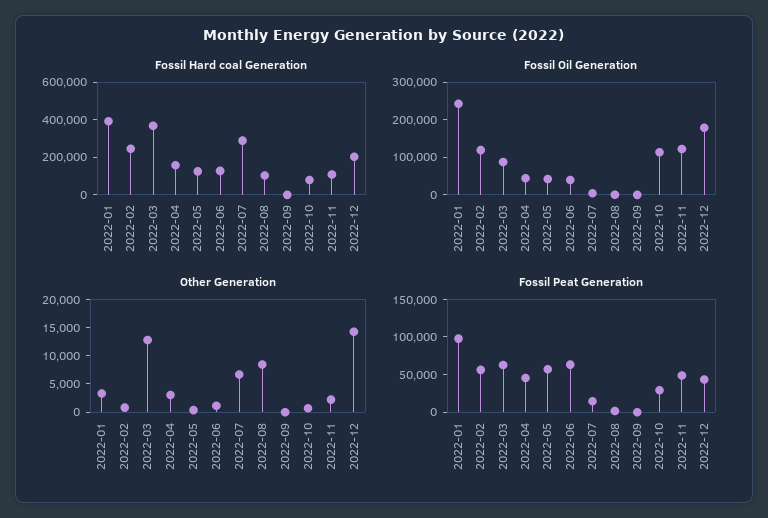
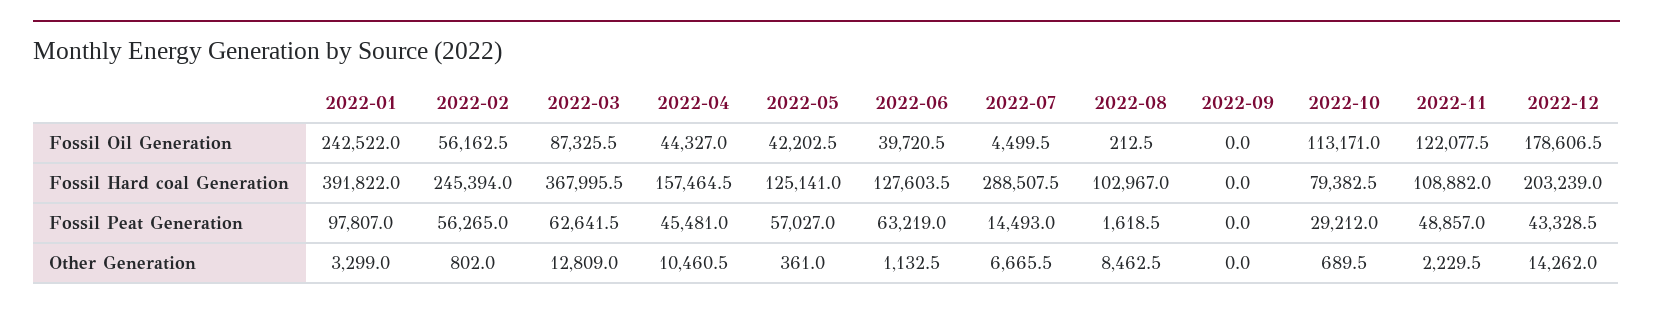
Fossil Oil Generation, 2022-02: 125000 -> 56162.5
Other Generation, 2022-04: 2500 -> 10460.5

